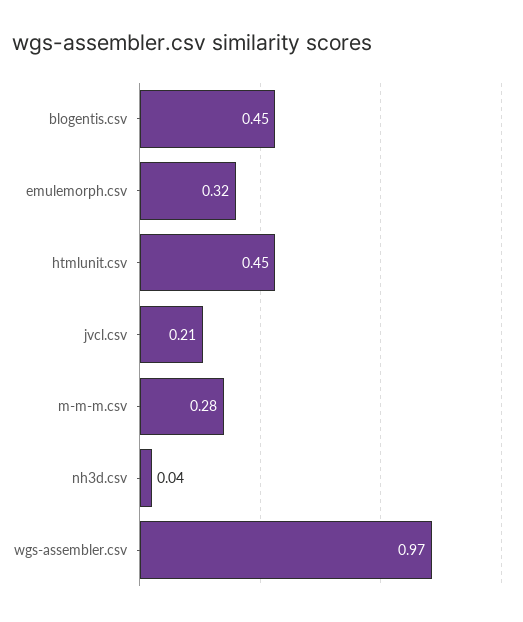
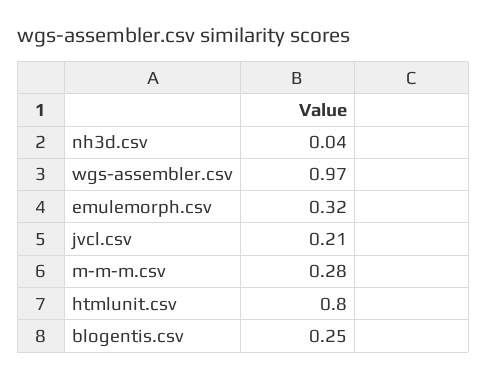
blogentis.csv: 0.45 -> 0.25
htmlunit.csv: 0.45 -> 0.8

